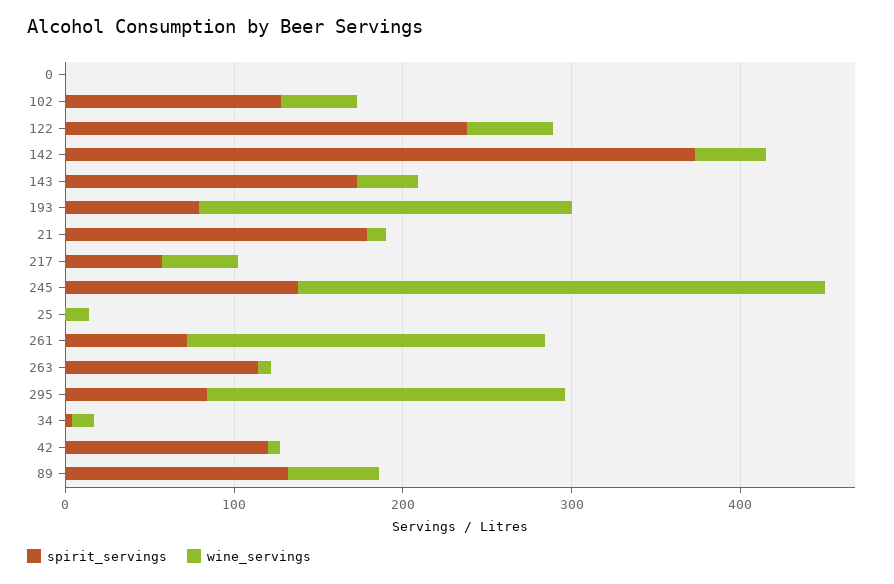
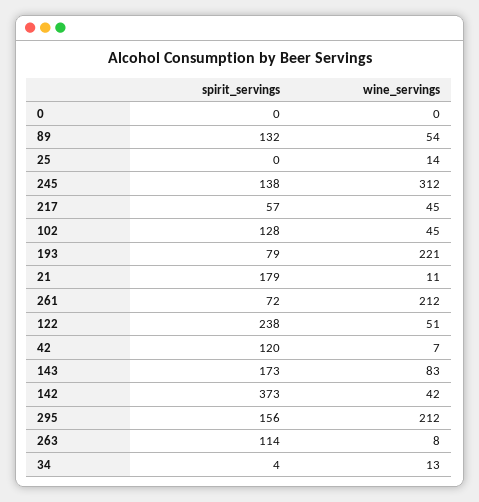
wine_servings, 143: 40 -> 83
spirit_servings, 295: 80 -> 156

